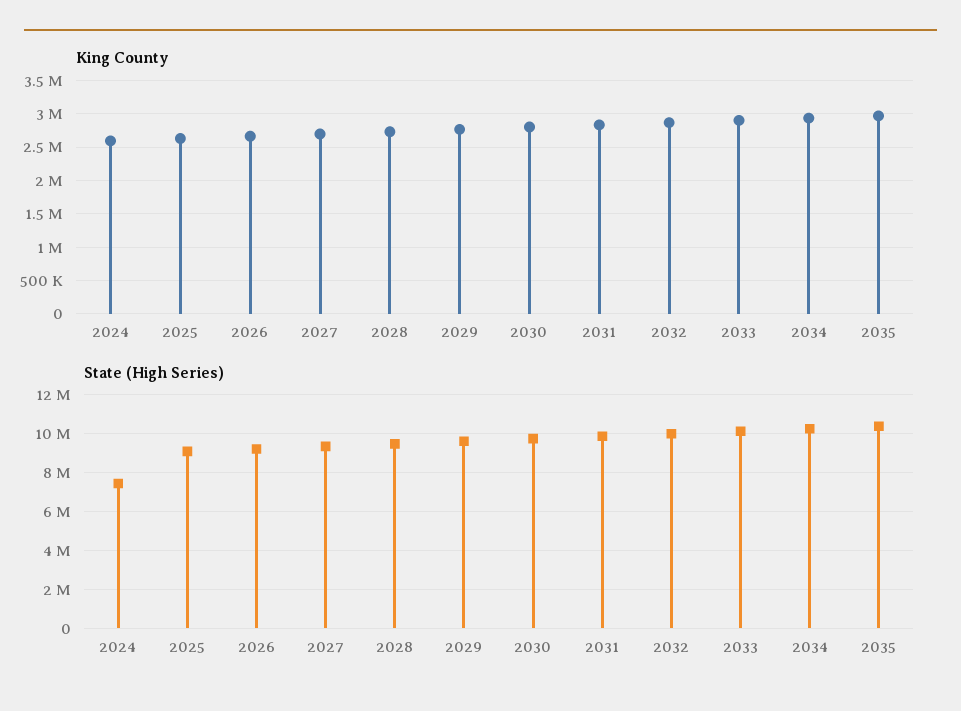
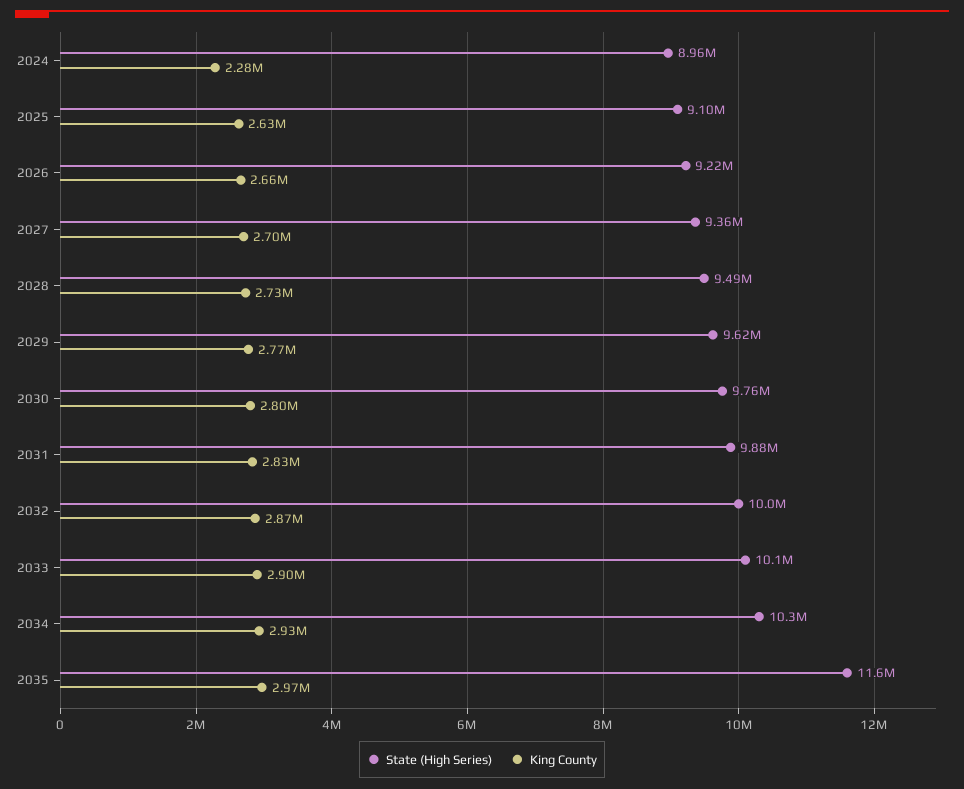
King County, 2024: 2600000 -> 2280000
State (High Series), 2024: 7500000 -> 8960000
State (High Series), 2035: 10500000 -> 11600000

